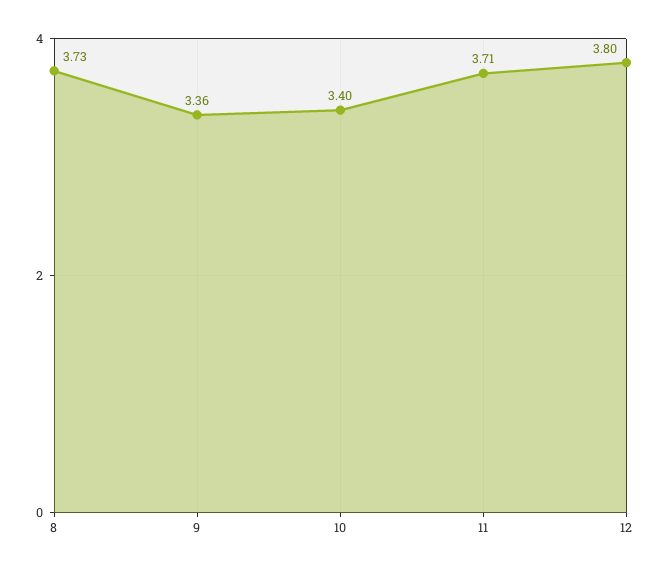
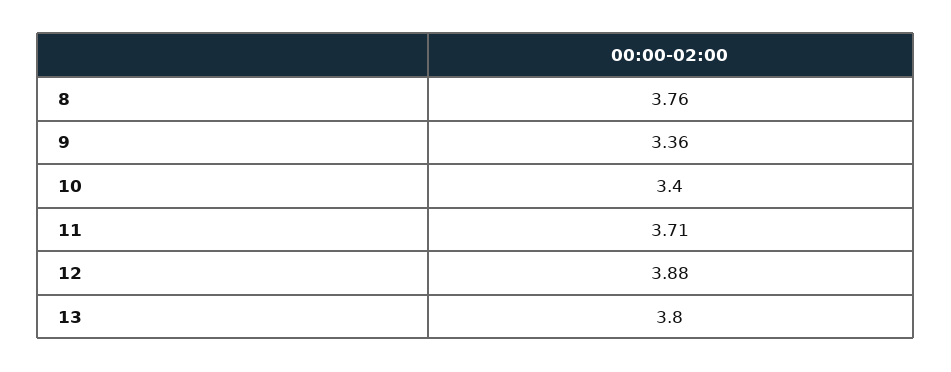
8: 3.73 -> 3.76
12: 3.8 -> 3.88
13: none -> 3.8

